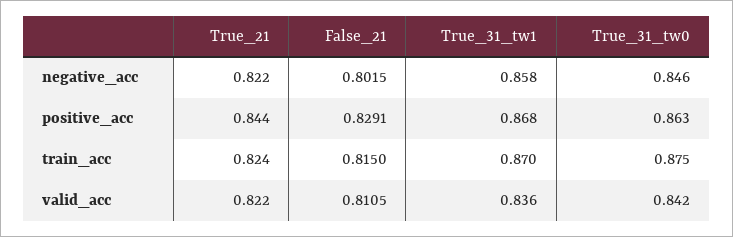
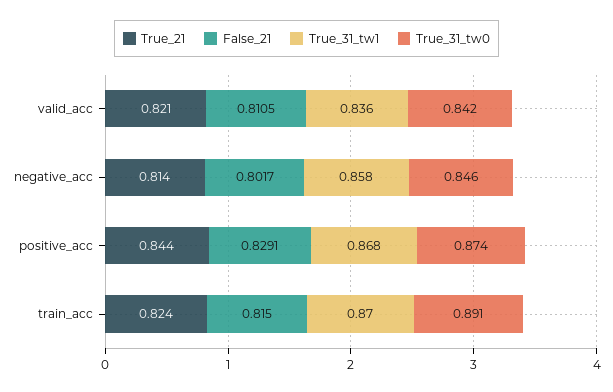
True_21, negative_acc: 0.822 -> 0.814
False_21, negative_acc: 0.8015 -> 0.8017
True_31_tw0, positive_acc: 0.863 -> 0.874
True_31_tw0, train_acc: 0.875 -> 0.891
True_21, valid_acc: 0.822 -> 0.821

